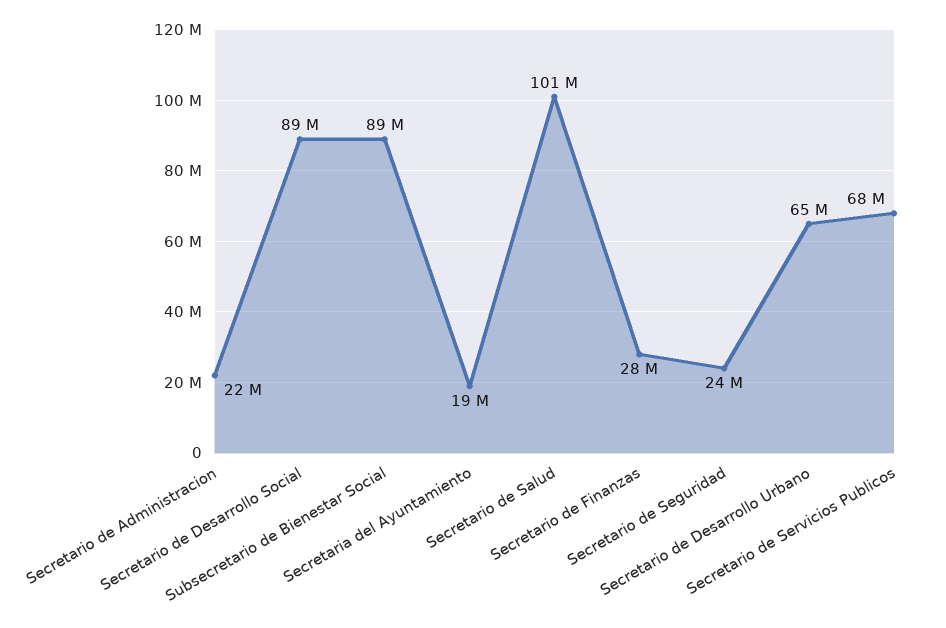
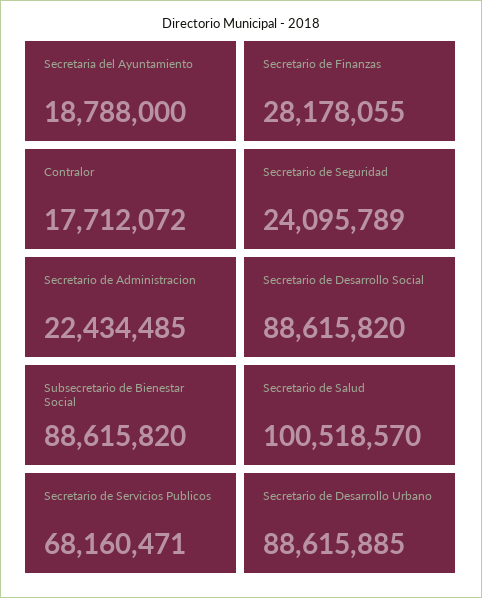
Secretario de Desarrollo Urbano: 65000000 -> 88615885
Contralor: none -> 17712072

